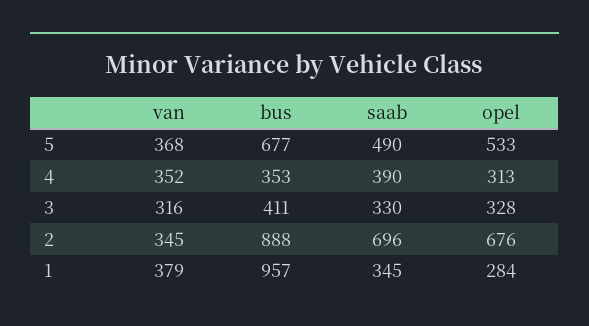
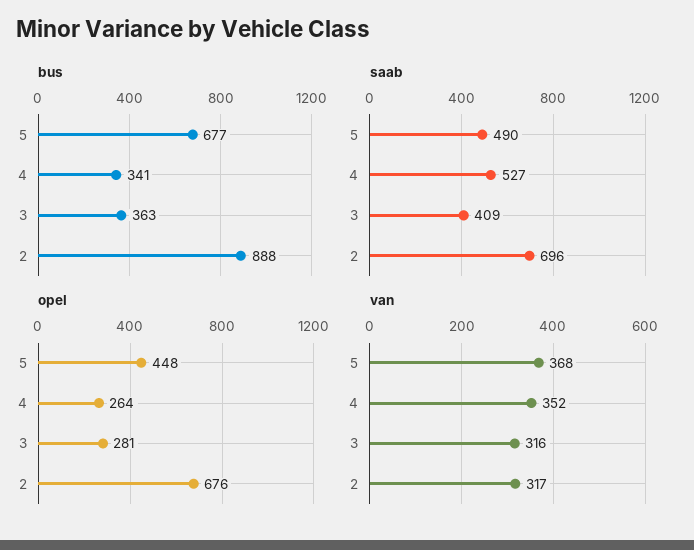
opel, 5: 533 -> 448
bus, 4: 353 -> 341
saab, 4: 390 -> 527
opel, 4: 313 -> 264
bus, 3: 411 -> 363
saab, 3: 330 -> 409
opel, 3: 328 -> 281
van, 2: 345 -> 317
van, 1: 379 -> none
bus, 1: 957 -> none
saab, 1: 345 -> none
opel, 1: 284 -> none

